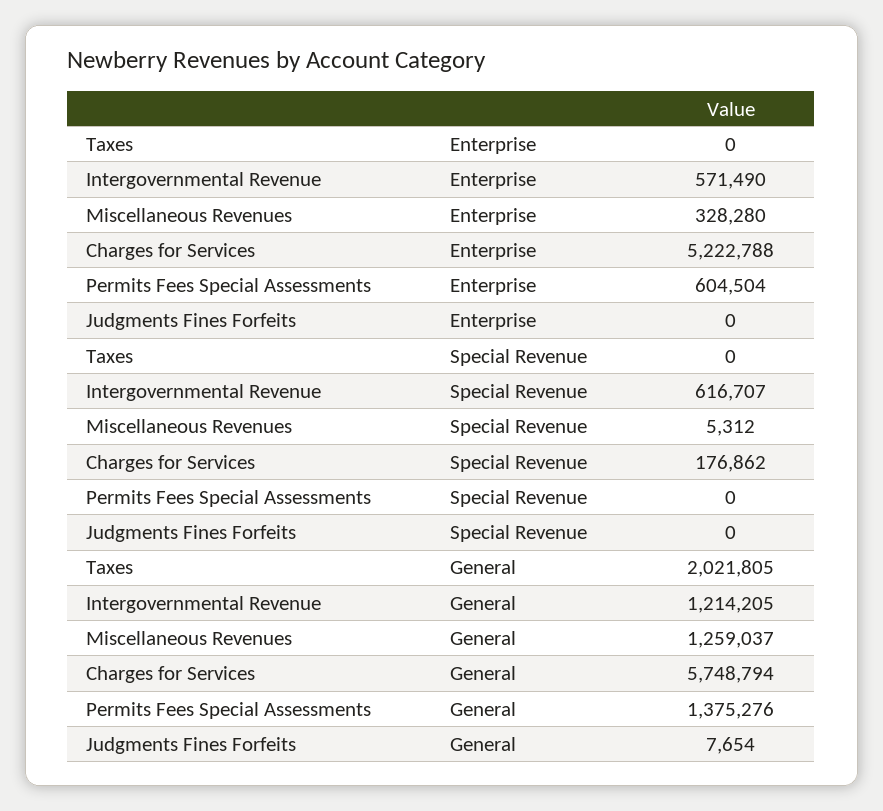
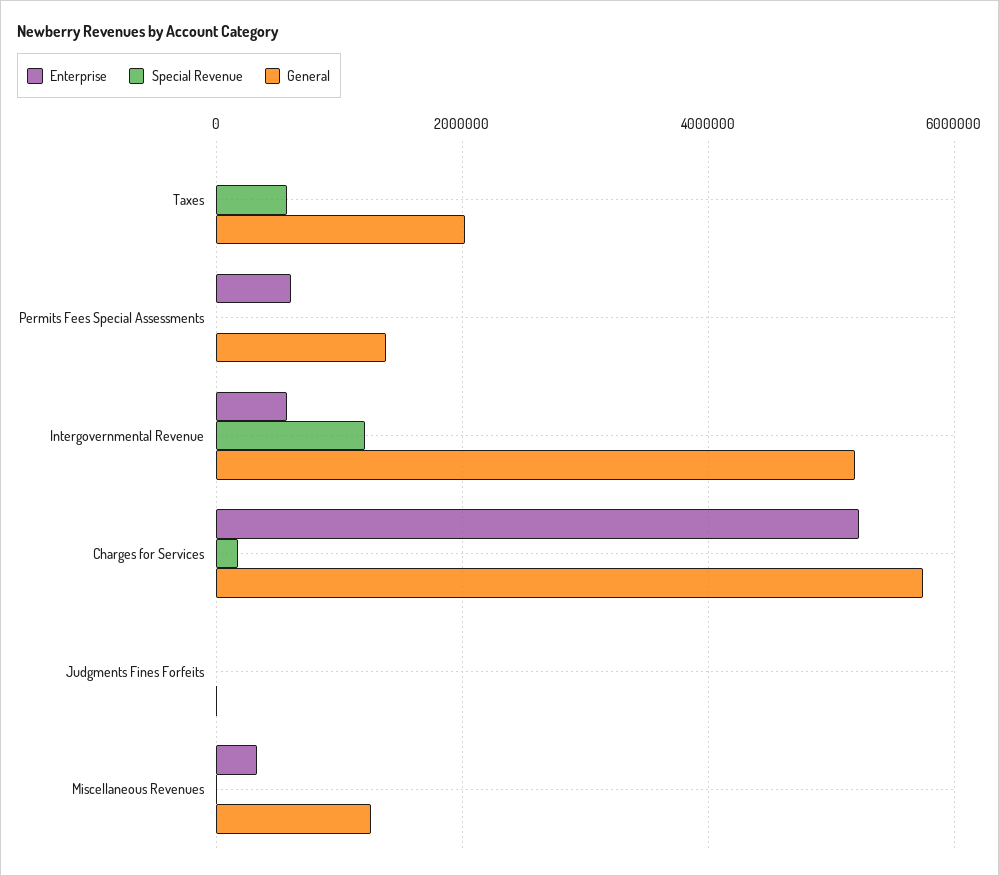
Special Revenue, Taxes: 0 -> 600000
Special Revenue, Intergovernmental Revenue: 616707 -> 1200000
General, Intergovernmental Revenue: 1214205 -> 5200000

